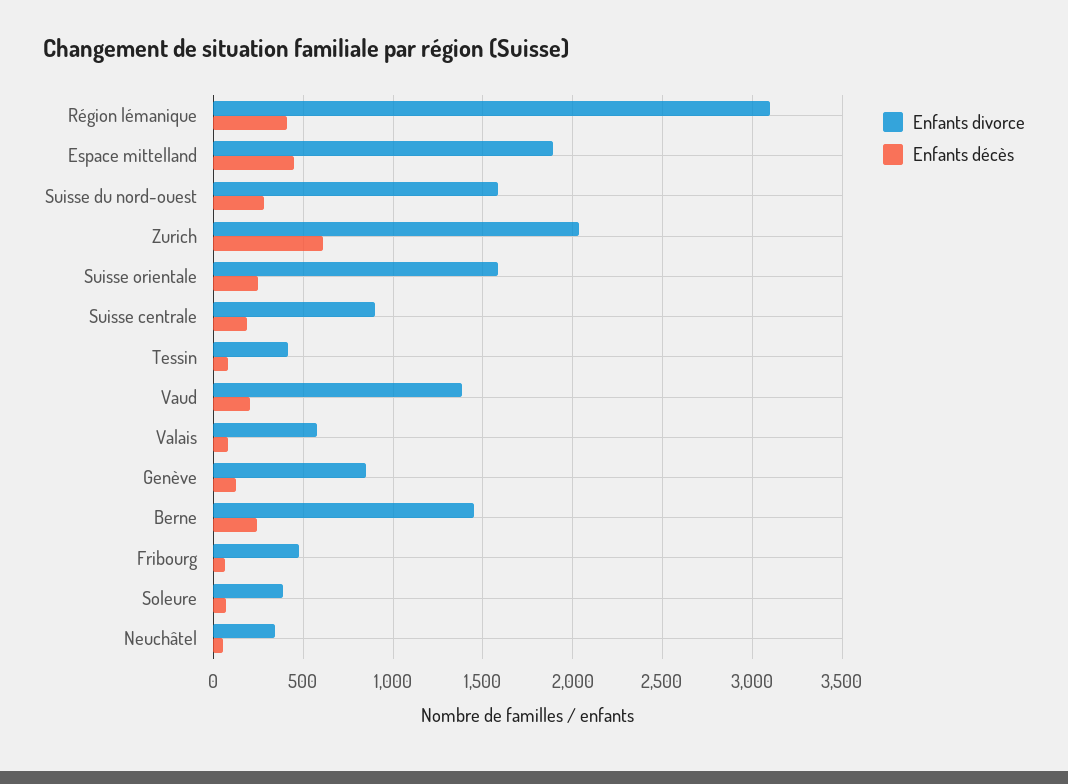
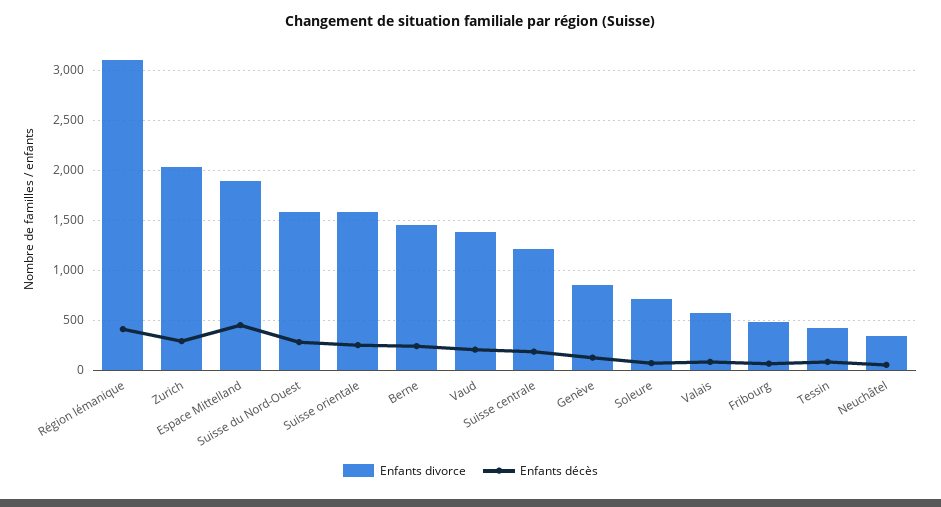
Enfants décès, Zurich: 600 -> 300
Enfants divorce, Suisse centrale: 900 -> 1200
Enfants divorce, Soleure: 400 -> 700

